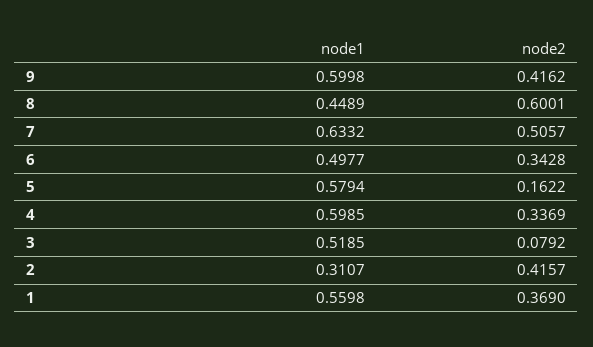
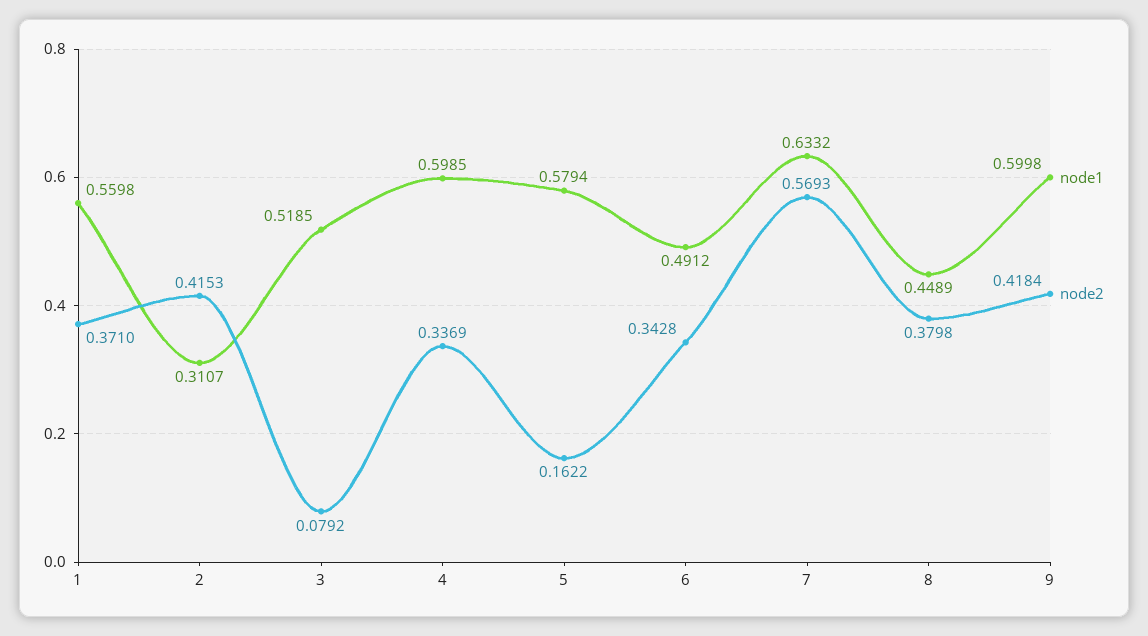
node2, 9: 0.4162 -> 0.4184
node2, 8: 0.6001 -> 0.3798
node2, 7: 0.5057 -> 0.5693
node1, 6: 0.4977 -> 0.4912
node2, 2: 0.4157 -> 0.4153
node2, 1: 0.369 -> 0.371

